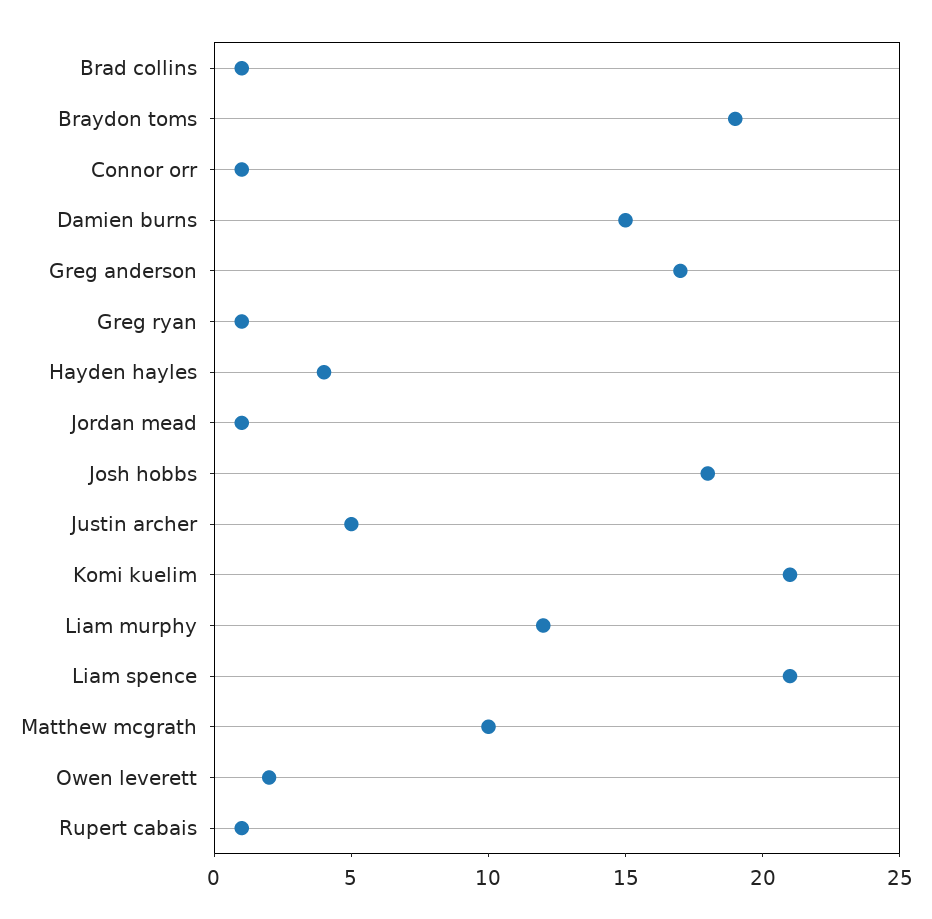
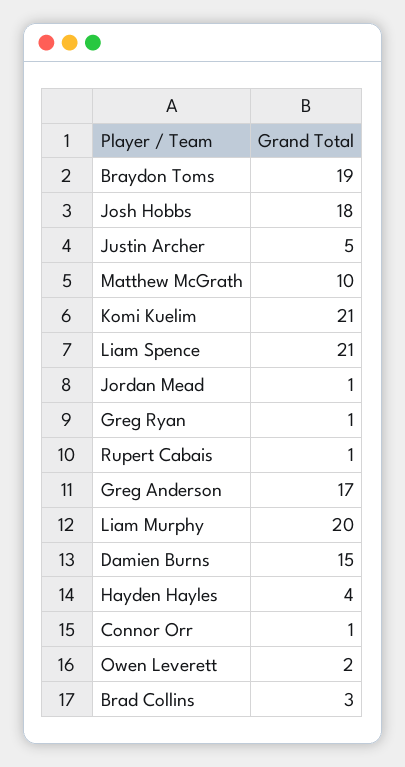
Brad collins: 1 -> 3
Liam murphy: 12 -> 20

